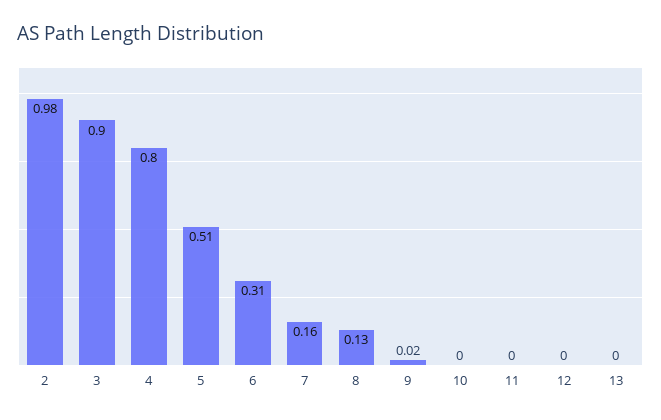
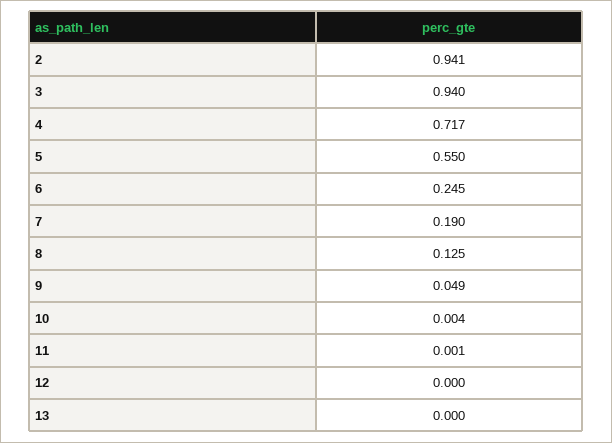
2: 0.98 -> 0.941
3: 0.9 -> 0.94
4: 0.8 -> 0.717
5: 0.51 -> 0.55
6: 0.31 -> 0.245
7: 0.16 -> 0.19
9: 0.02 -> 0.049

